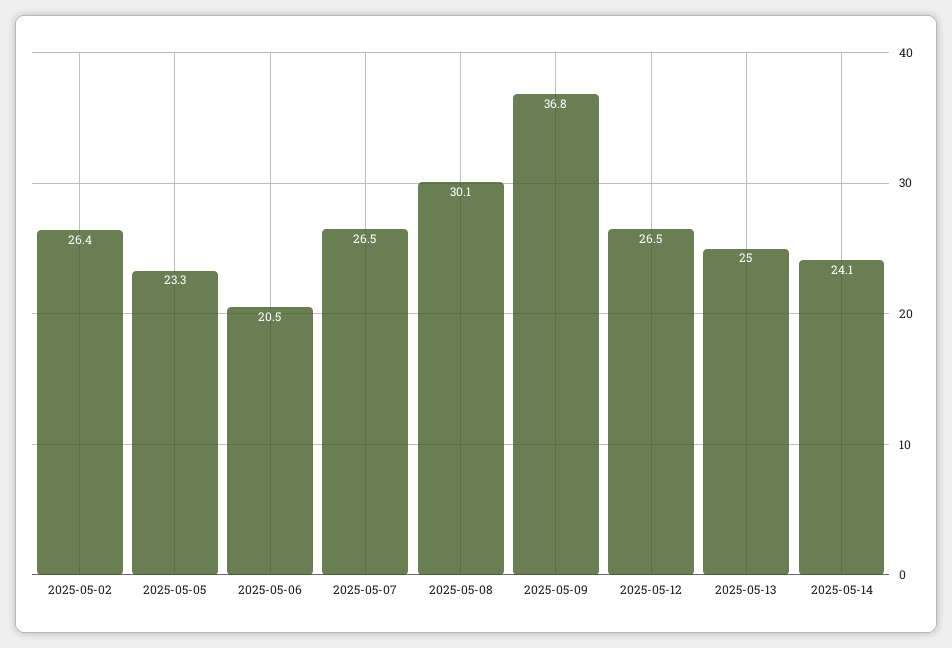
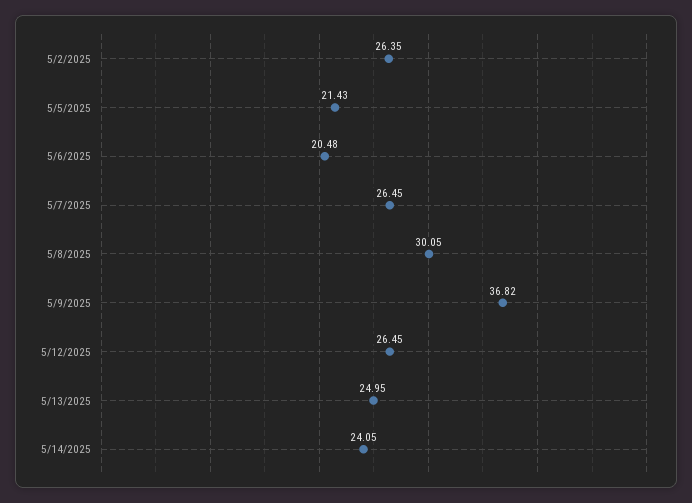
2025-05-05: 23.3 -> 21.43

